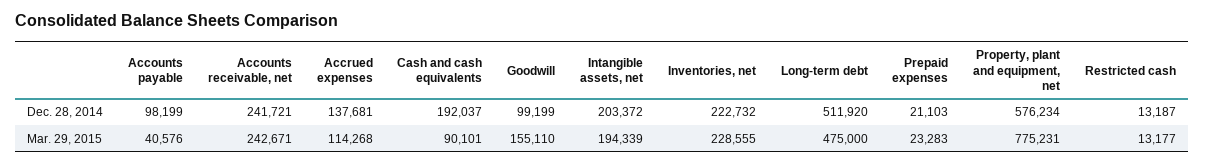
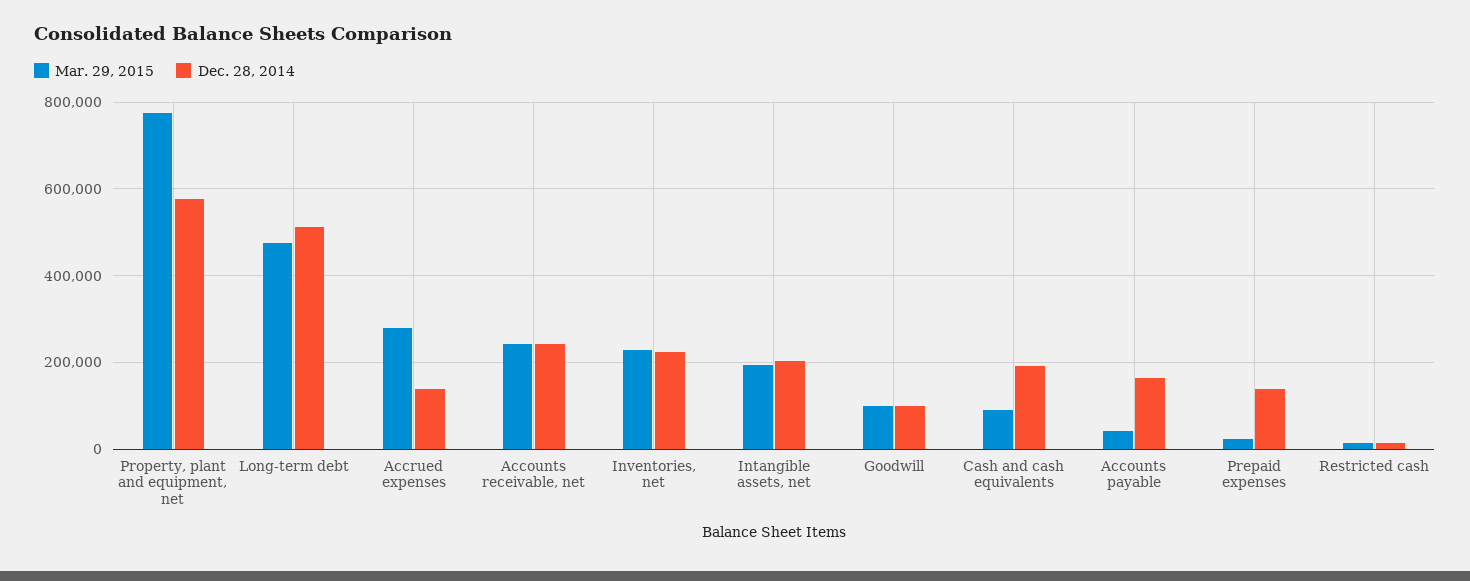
Dec. 28, 2014, Accounts payable: 98199 -> 160000
Dec. 28, 2014, Prepaid expenses: 21103 -> 140000
Mar. 29, 2015, Accrued expenses: 114268 -> 280000
Mar. 29, 2015, Goodwill: 155110 -> 100000

